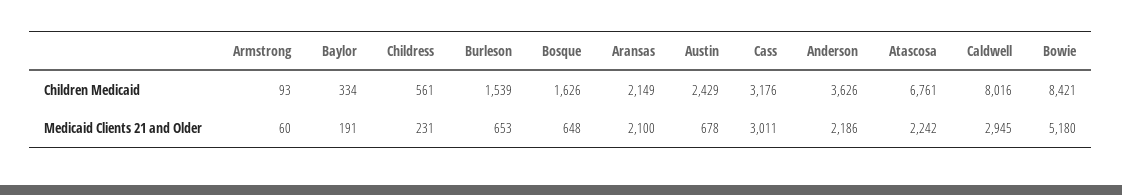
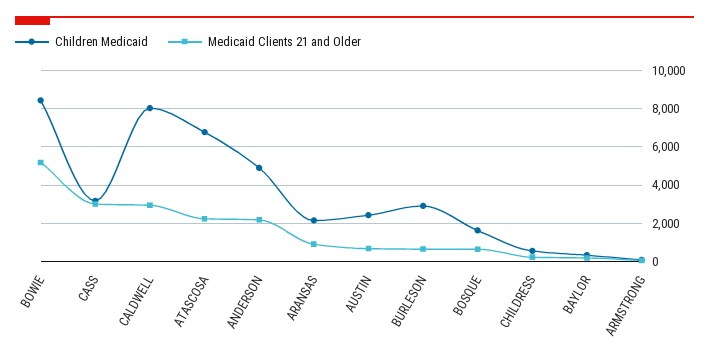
Children Medicaid, Burleson: 1539 -> 3000
Children Medicaid, Anderson: 3626 -> 5000
Medicaid Clients 21 and Older, Aransas: 2100 -> 1000

